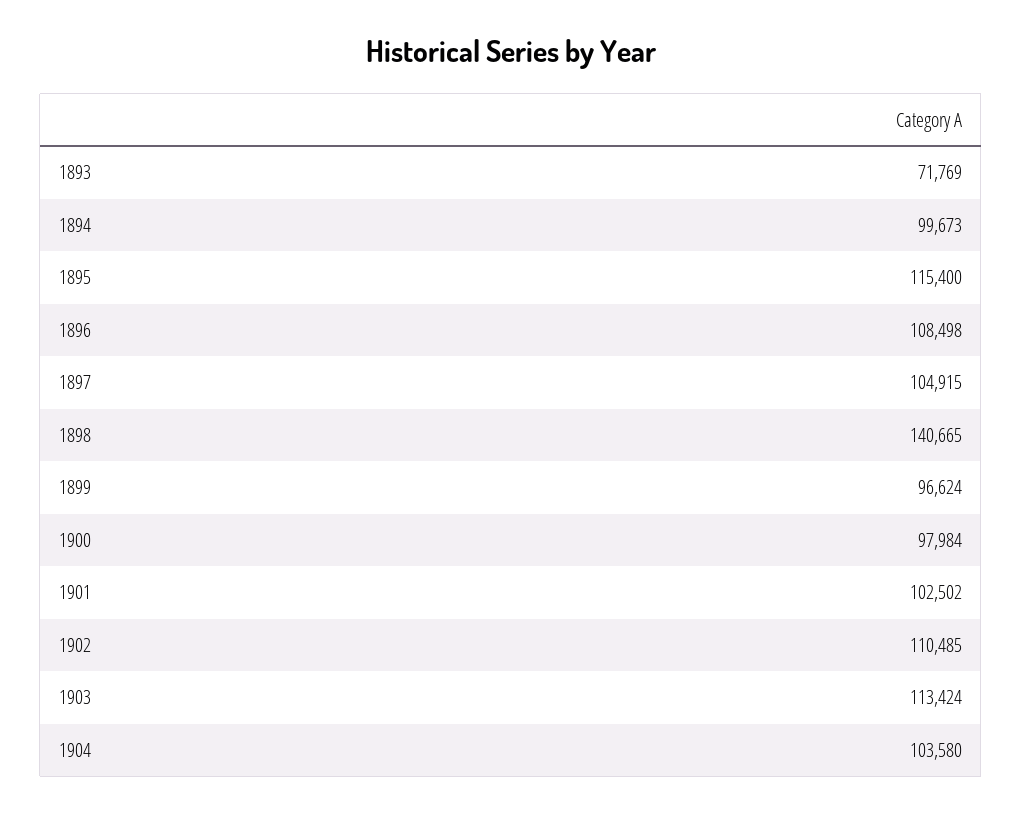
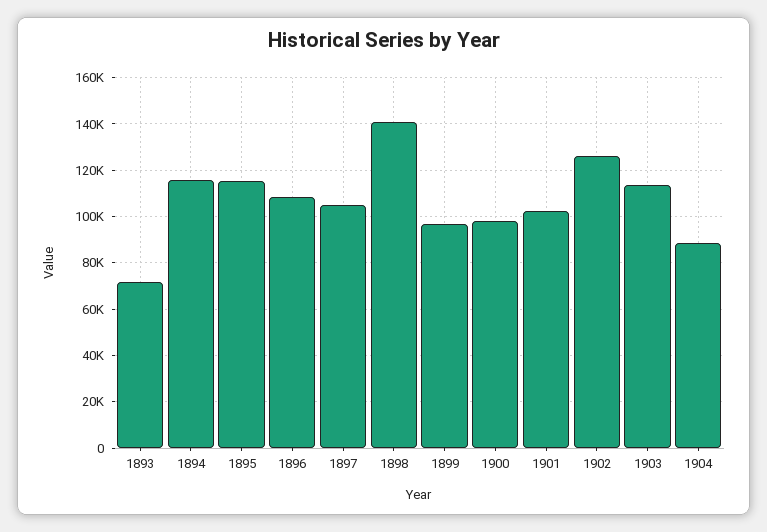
1894: 99673 -> 115000
1902: 110485 -> 125000
1904: 103580 -> 90000

